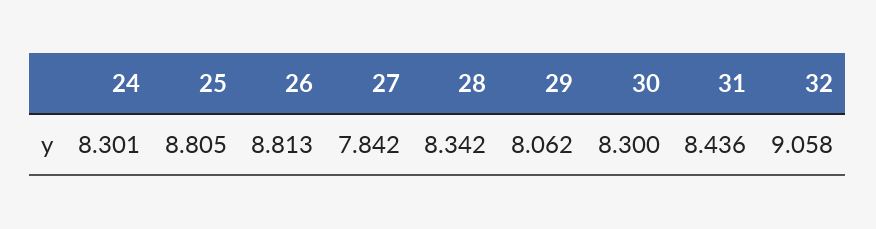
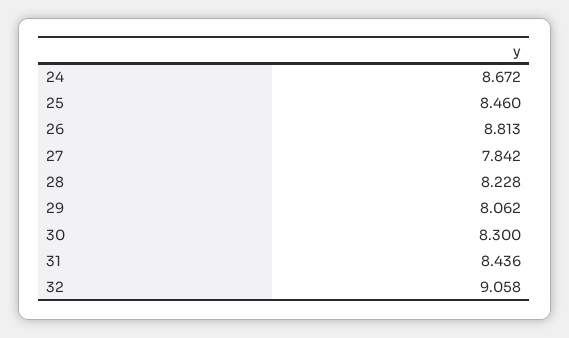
24: 8.301 -> 8.672
25: 8.805 -> 8.46
28: 8.342 -> 8.228

